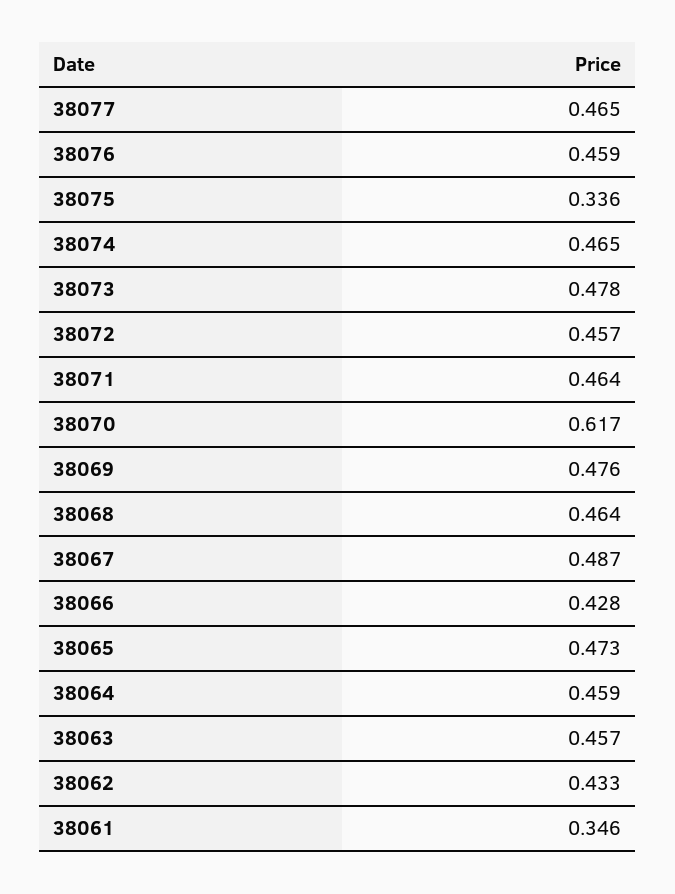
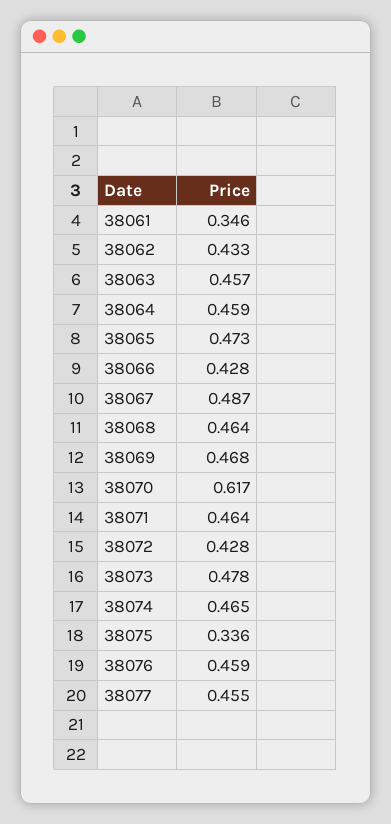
38077: 0.465 -> 0.455
38072: 0.457 -> 0.428
38069: 0.476 -> 0.468

